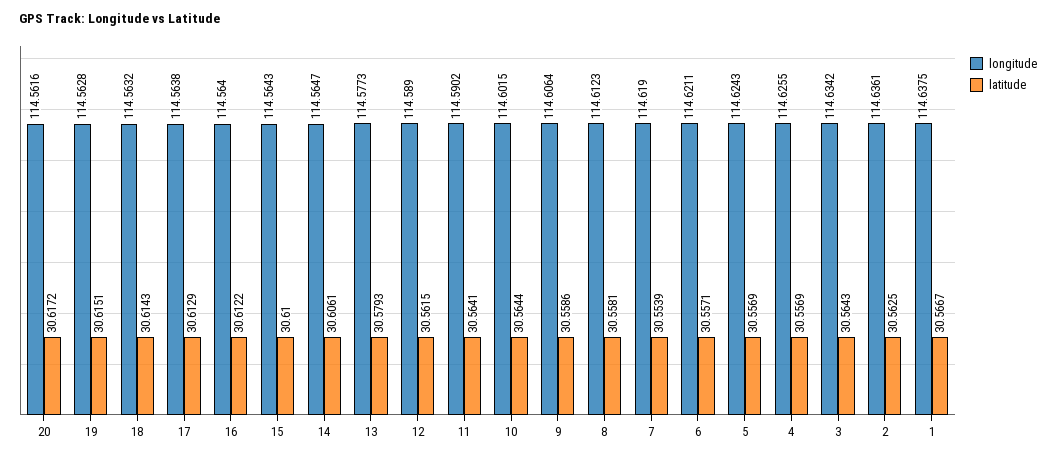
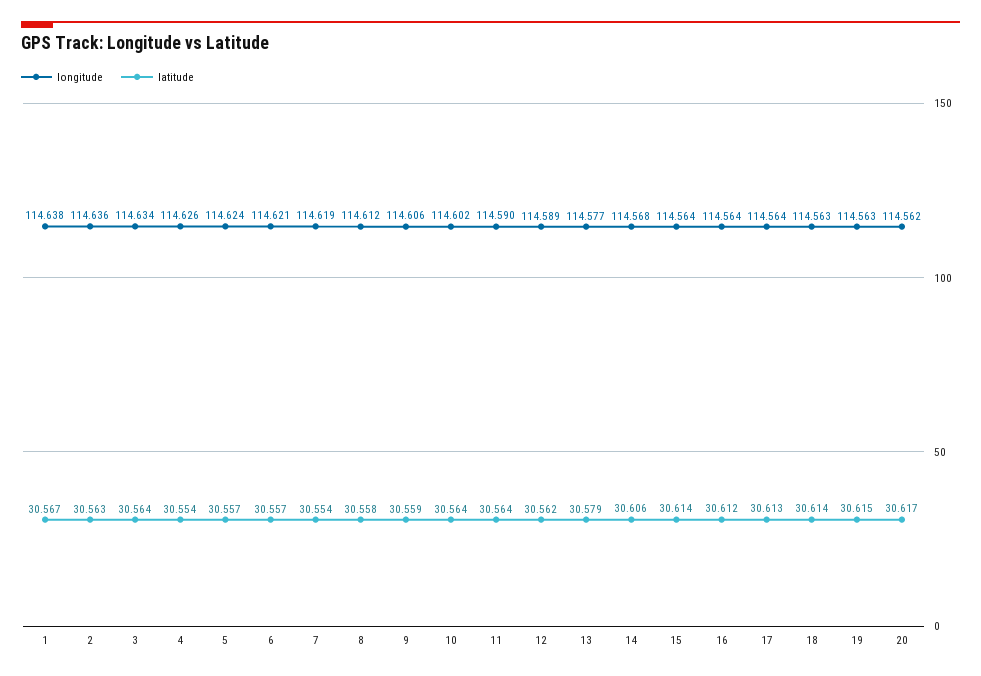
latitude, 15: 30.61 -> 30.614
longitude, 14: 114.5647 -> 114.568
latitude, 4: 30.5569 -> 30.554

